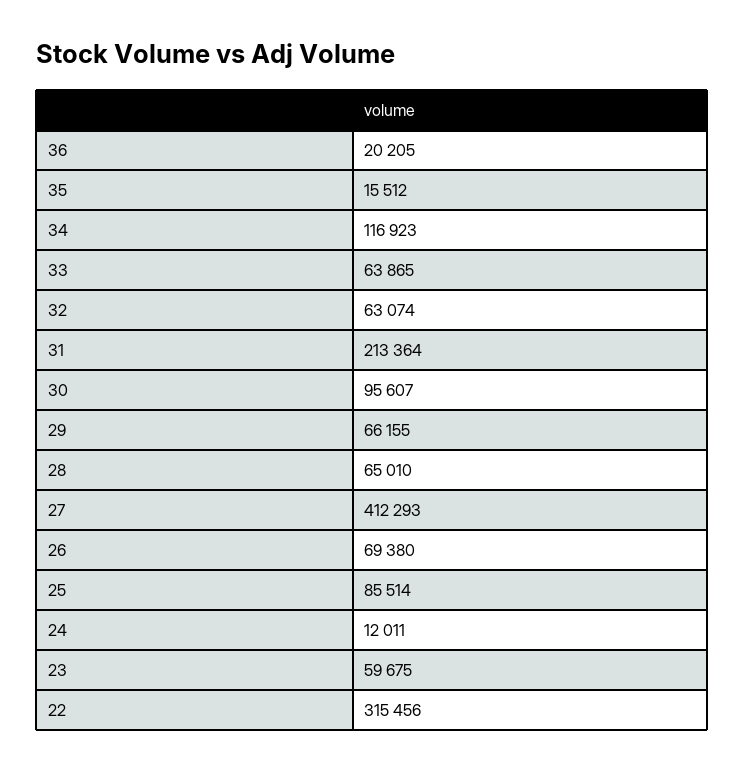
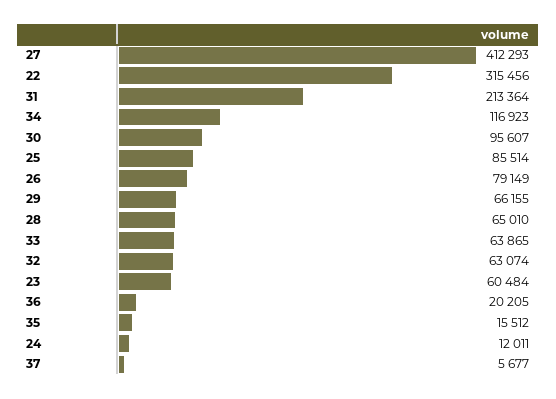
26: 69380 -> 79149
23: 59675 -> 60484
37: none -> 5677

